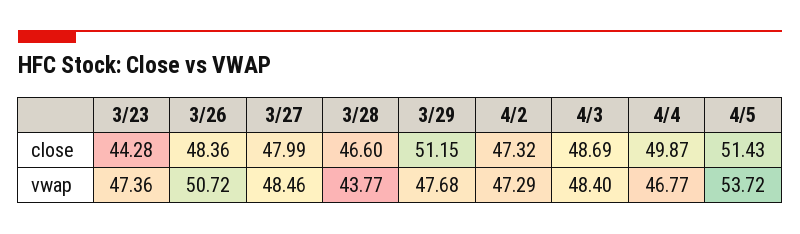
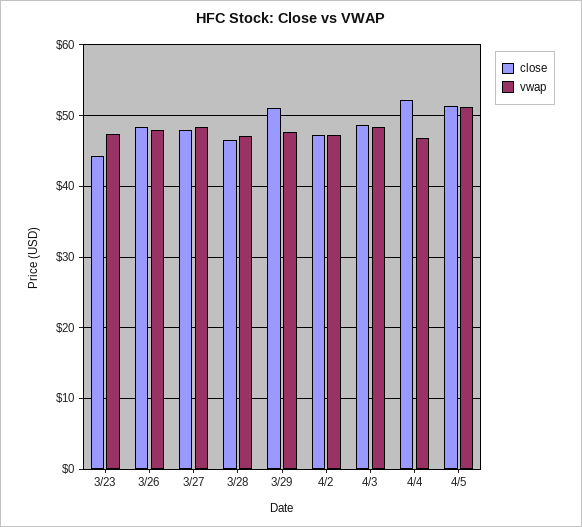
close, 4/4: 49.87 -> 52
vwap, 3/26: 50.72 -> 48
vwap, 3/28: 43.77 -> 47
vwap, 4/5: 53.72 -> 51

